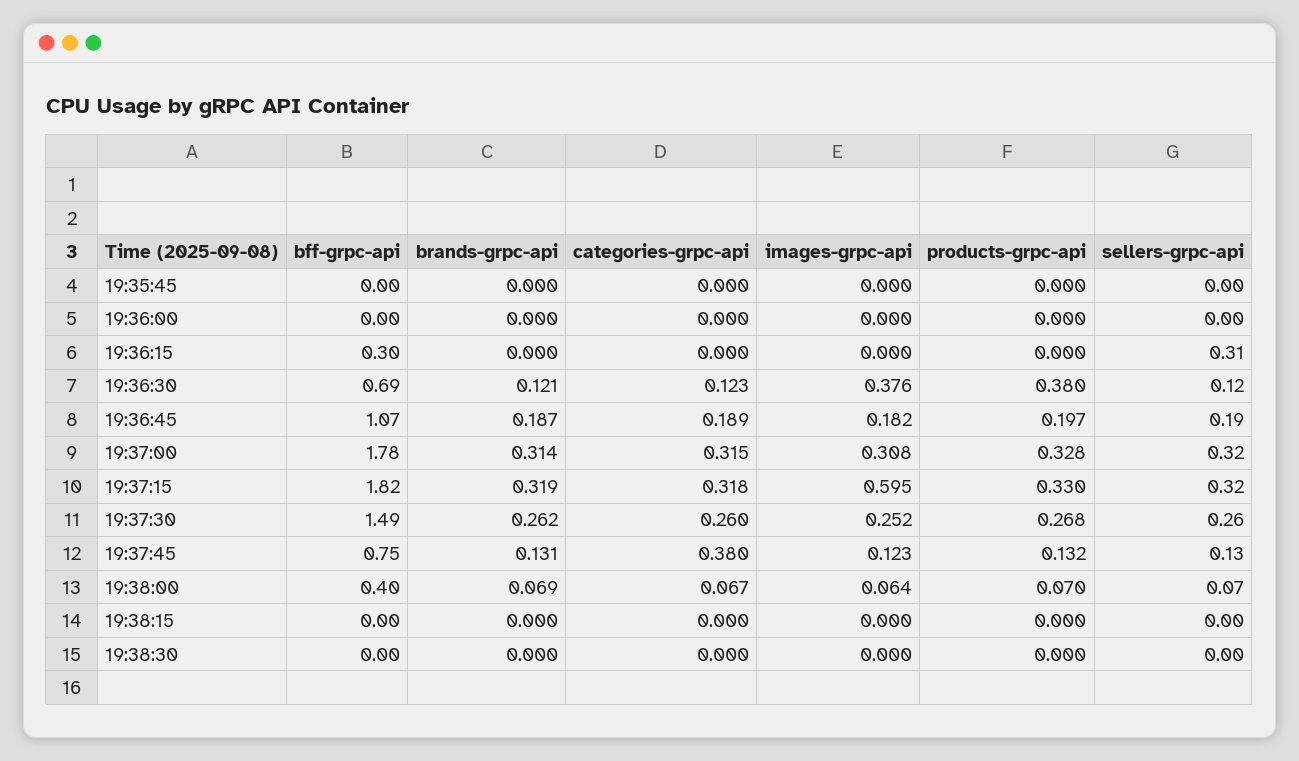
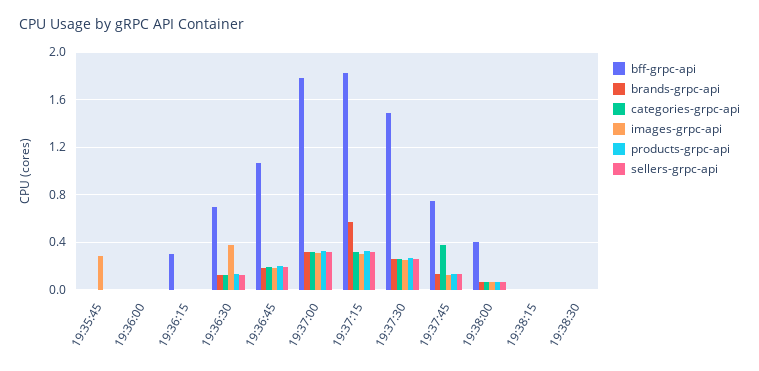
images-grpc-api, 19:35:45: 0 -> 0.3
sellers-grpc-api, 19:36:15: 0.31 -> 0
products-grpc-api, 19:36:30: 0.38 -> 0.1
brands-grpc-api, 19:37:15: 0.319 -> 0.6
images-grpc-api, 19:37:15: 0.595 -> 0.3

